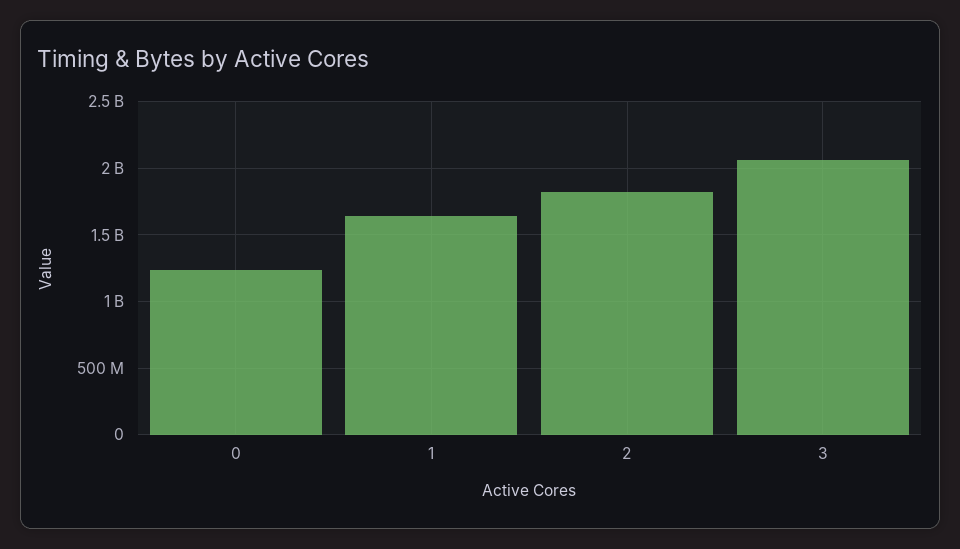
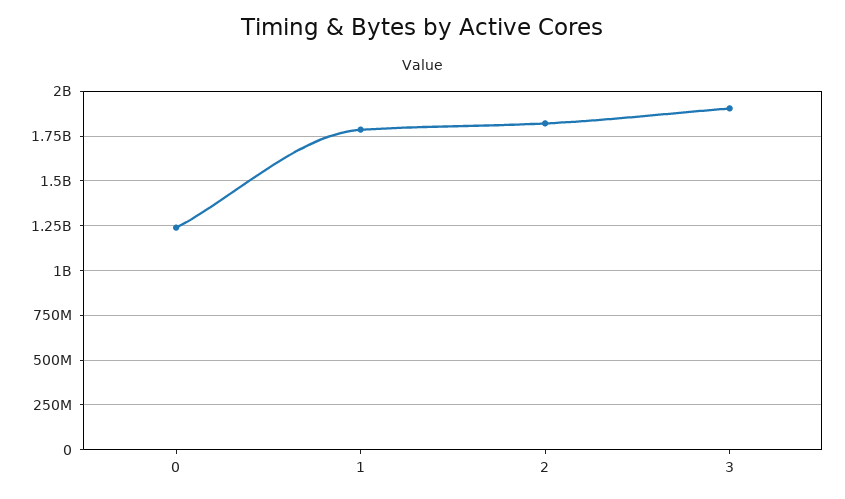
1: 1650000000 -> 1800000000
3: 2050000000 -> 1900000000

